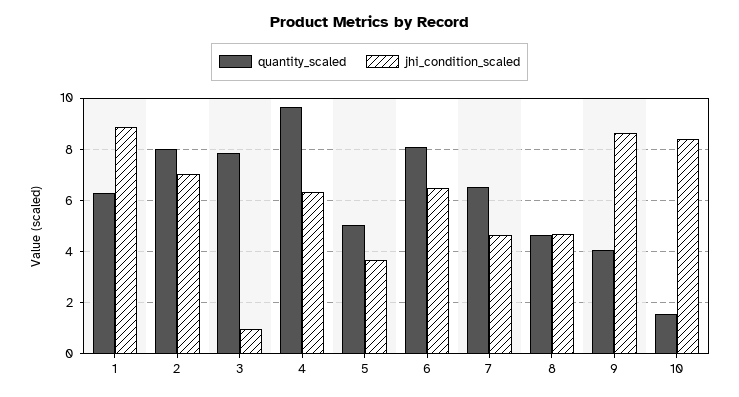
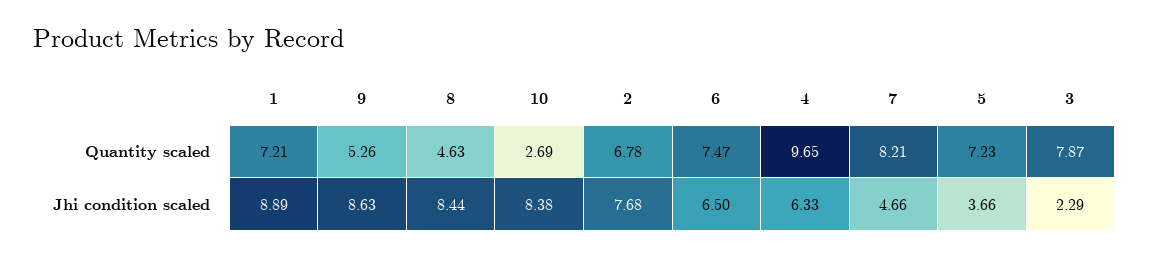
quantity_scaled, 1: 6.25 -> 7.21
quantity_scaled, 2: 8 -> 6.78
jhi_condition_scaled, 2: 7 -> 7.68
jhi_condition_scaled, 3: 1 -> 2.29
quantity_scaled, 5: 5 -> 7.23
quantity_scaled, 6: 8 -> 7.47
quantity_scaled, 7: 6.5 -> 8.21
jhi_condition_scaled, 8: 4.75 -> 8.44
quantity_scaled, 9: 4 -> 5.26
quantity_scaled, 10: 1.5 -> 2.69

